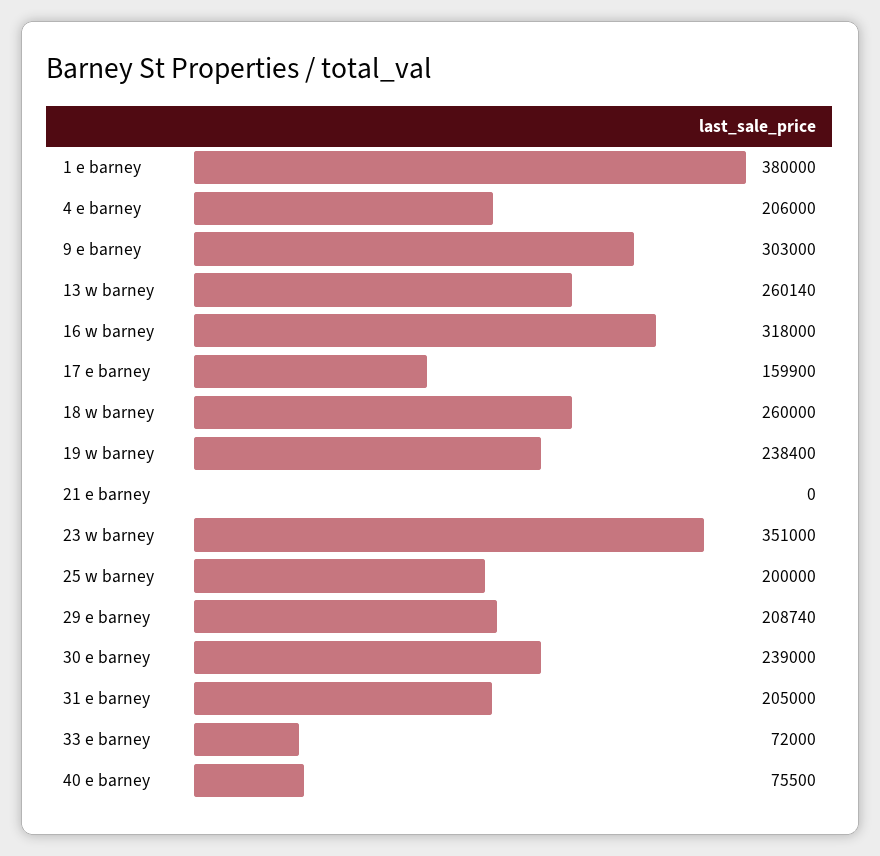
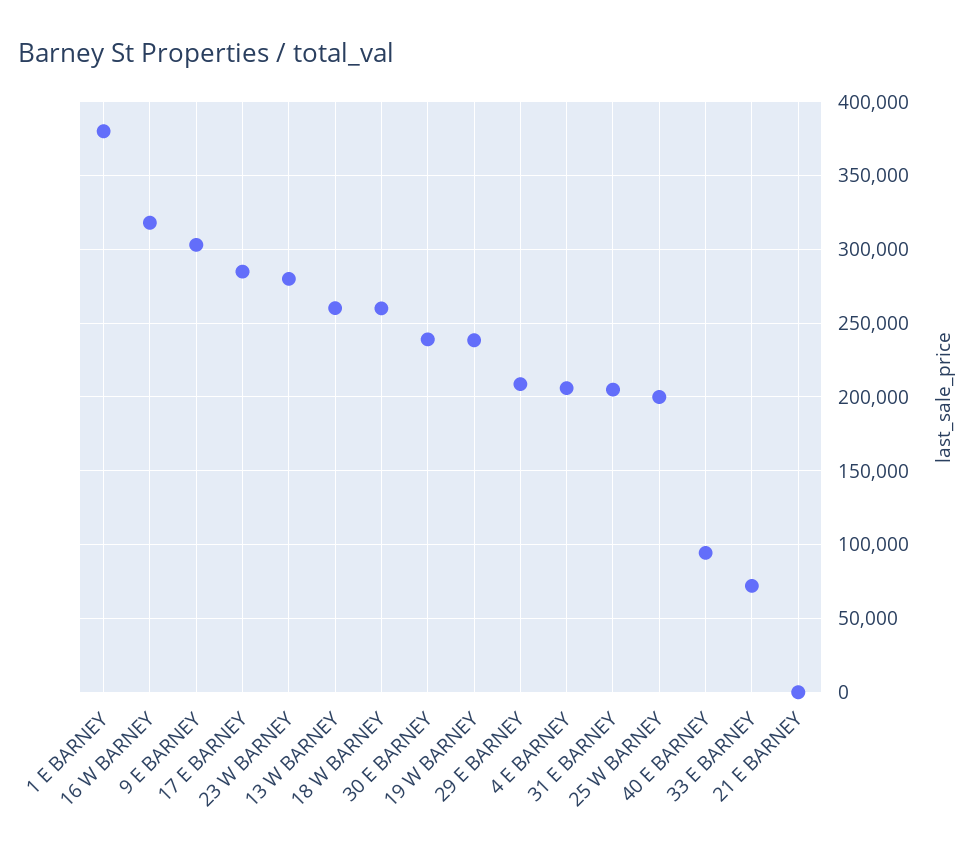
17 e barney: 159900 -> 285000
23 w barney: 351000 -> 280000
40 e barney: 75500 -> 95000

